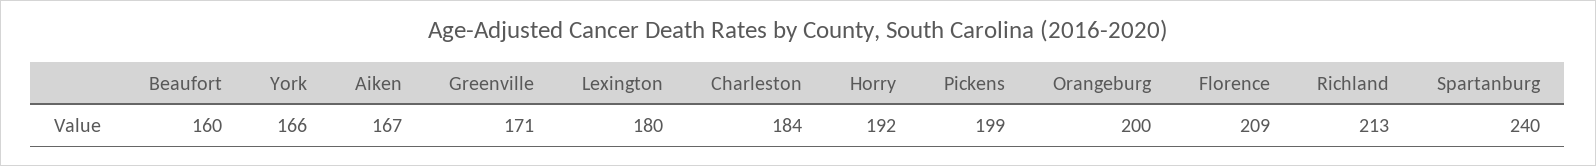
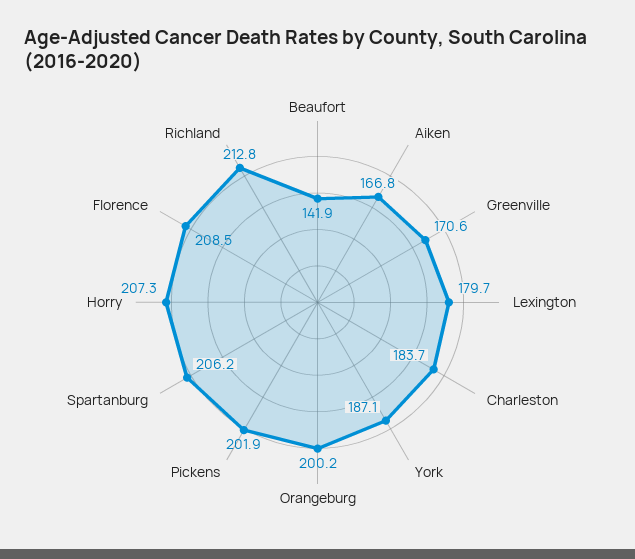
Beaufort: 160 -> 141.9
York: 166 -> 187.1
Horry: 192 -> 207.3
Pickens: 199 -> 201.9
Spartanburg: 240 -> 206.2

